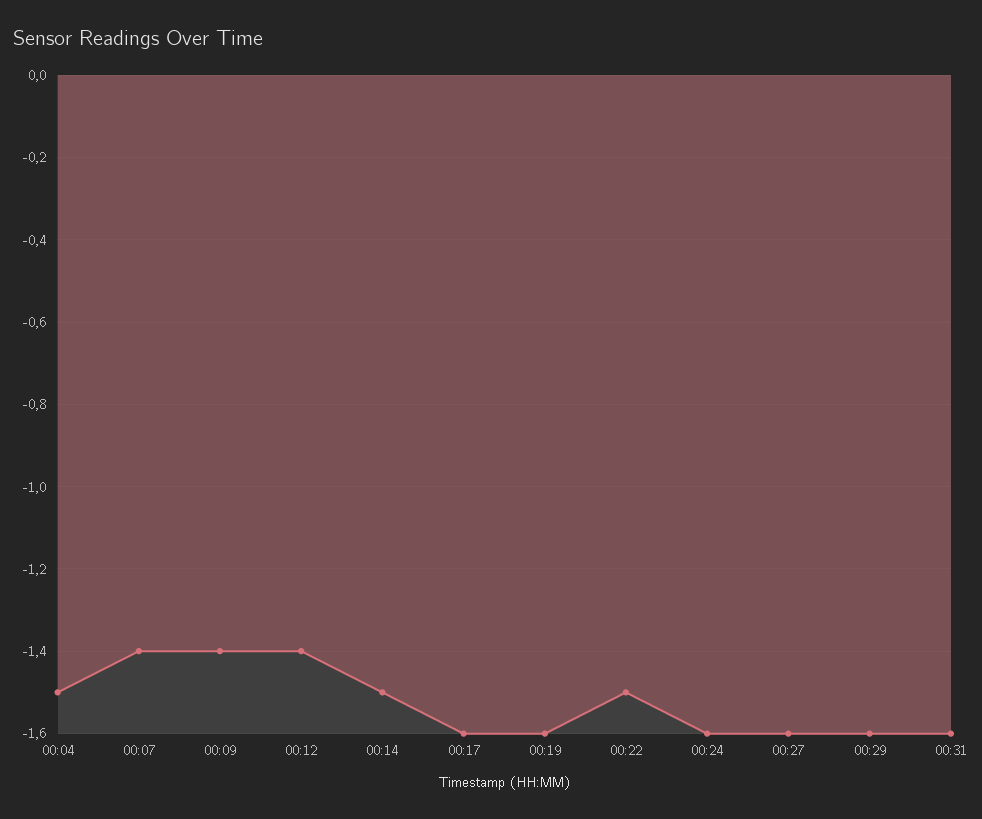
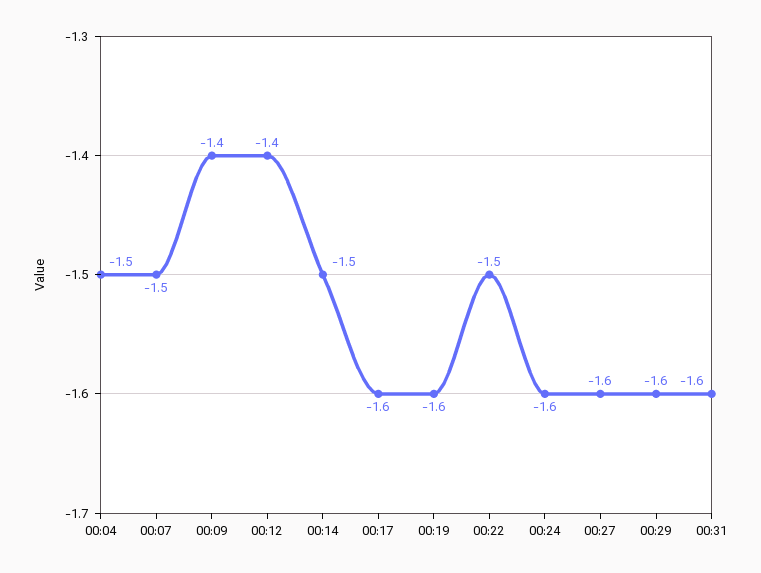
00:07: -1.4 -> -1.5

